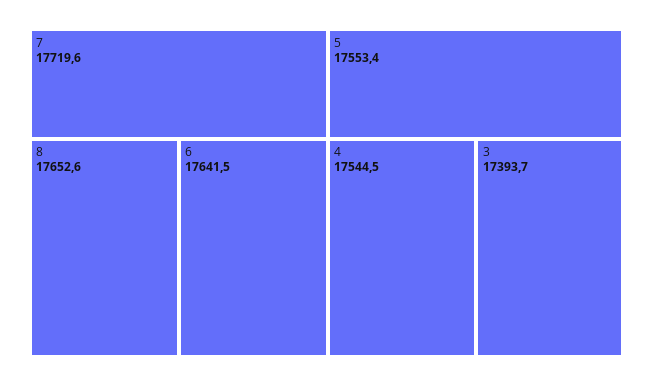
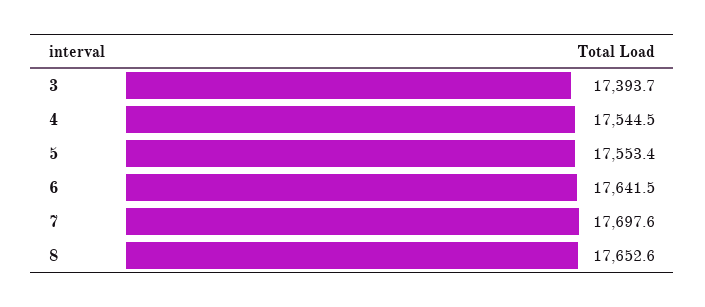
7: 17719.6 -> 17697.6

